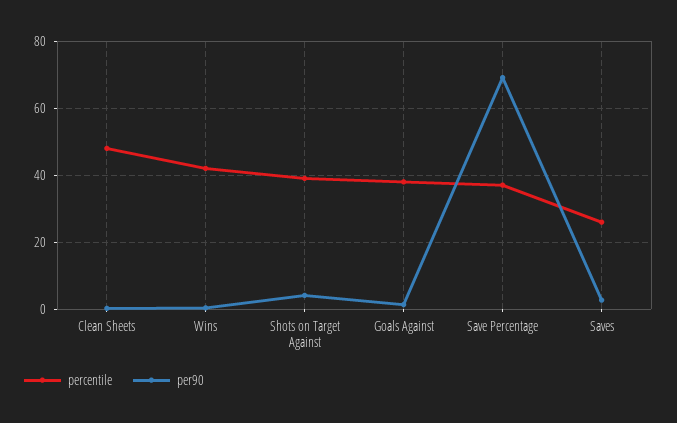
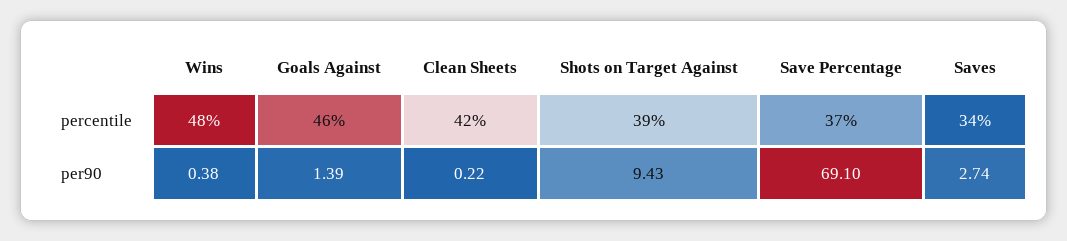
percentile, Clean Sheets: 48 -> 42
percentile, Wins: 42 -> 48
per90, Shots on Target Against: 4 -> 9.43
percentile, Goals Against: 38 -> 46
percentile, Saves: 26 -> 34

